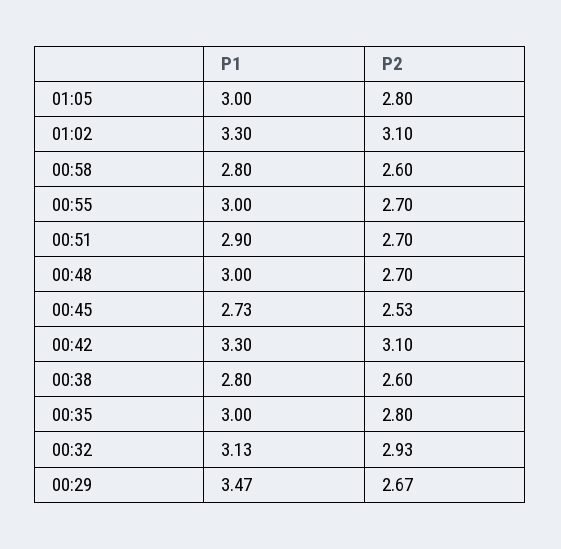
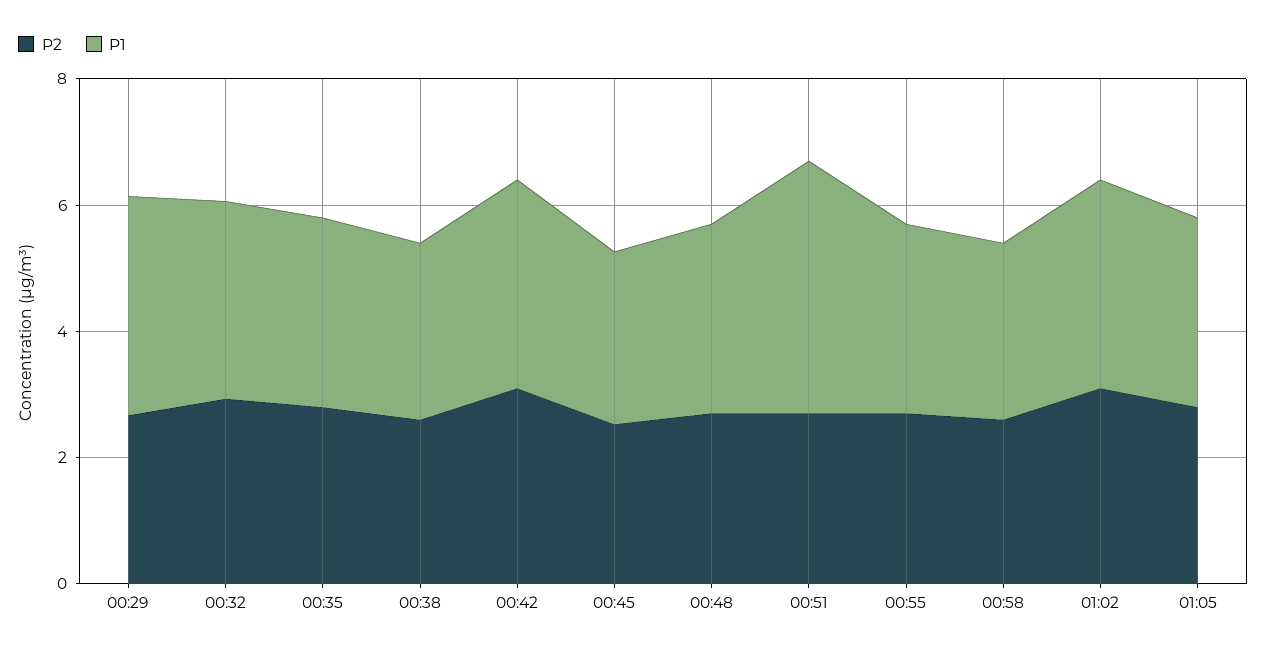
P1, 00:51: 2.9 -> 4

